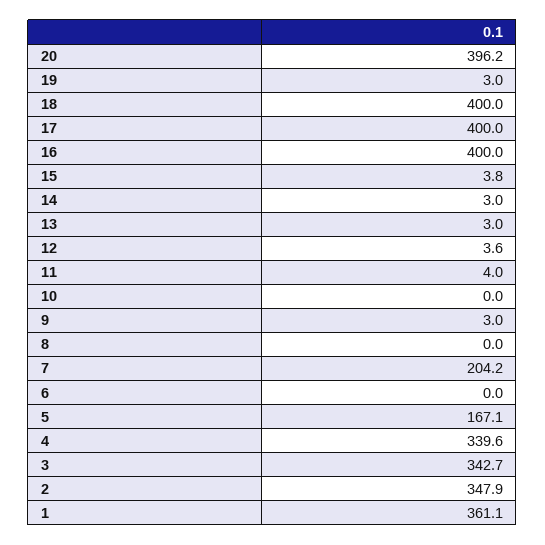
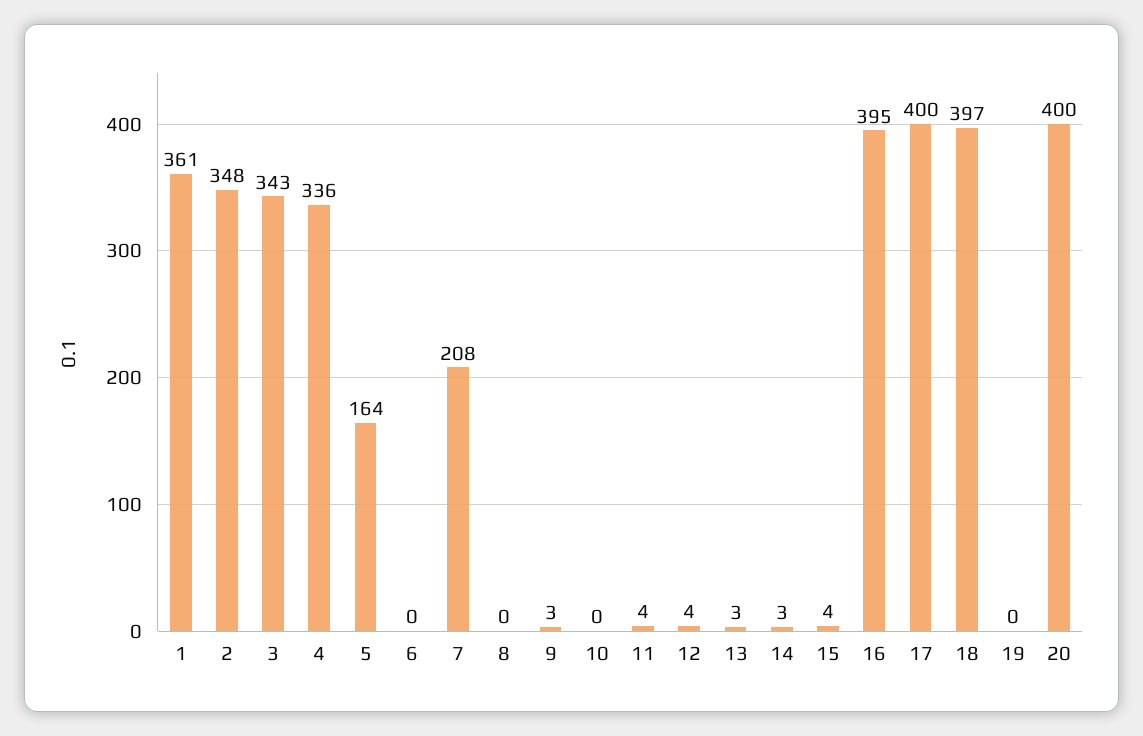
20: 396.2 -> 400
19: 3 -> 0
18: 400 -> 397
16: 400 -> 395
7: 204.2 -> 208
5: 167.1 -> 164
4: 339.6 -> 336

